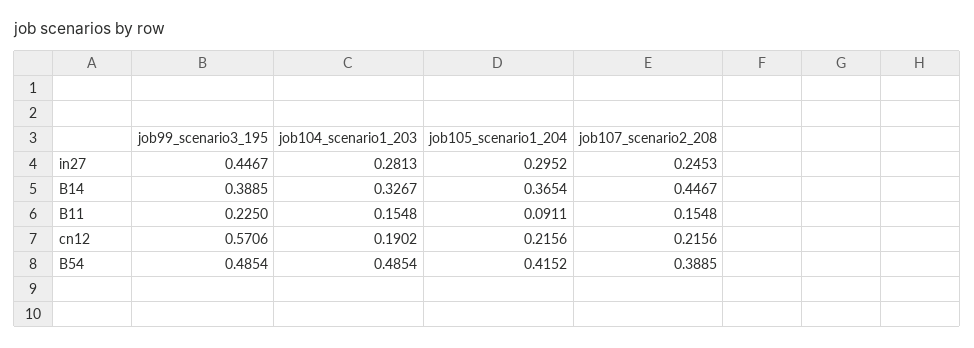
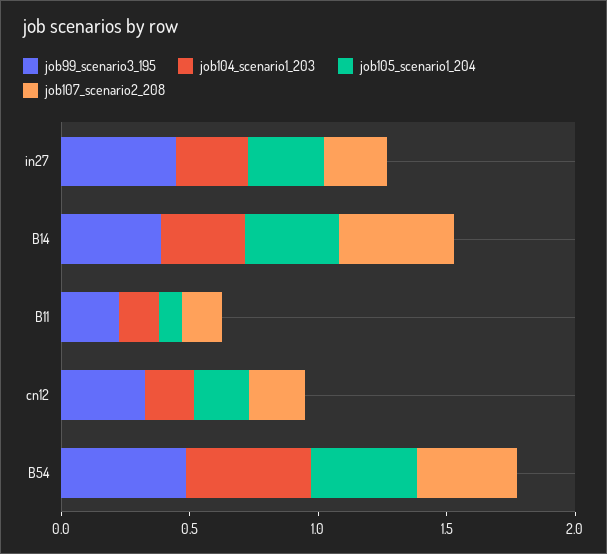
job99_scenario3_195, cn12: 0.5706 -> 0.3

